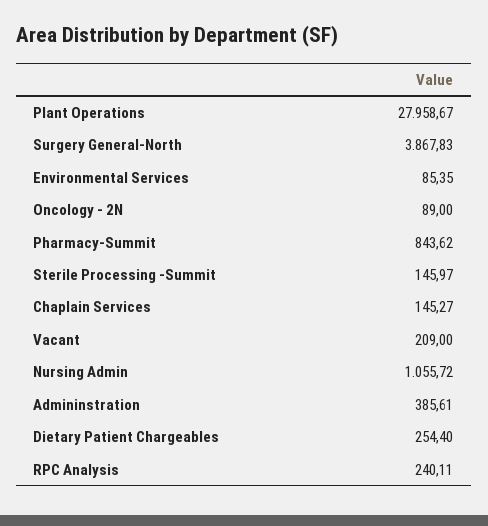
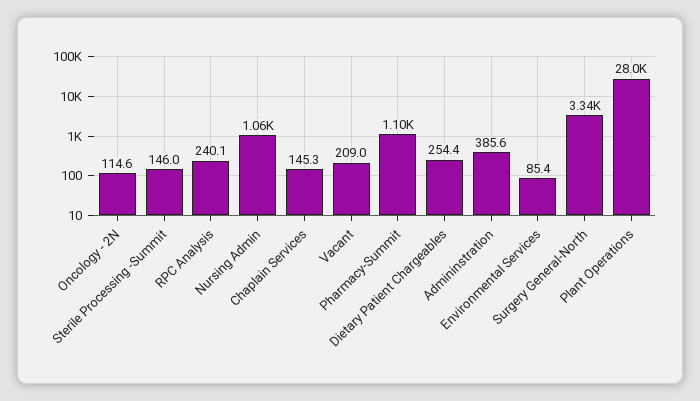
Surgery General-North: 3867.83 -> 3340
Oncology - 2N: 89 -> 114.6
Pharmacy-Summit: 843.62 -> 1100

